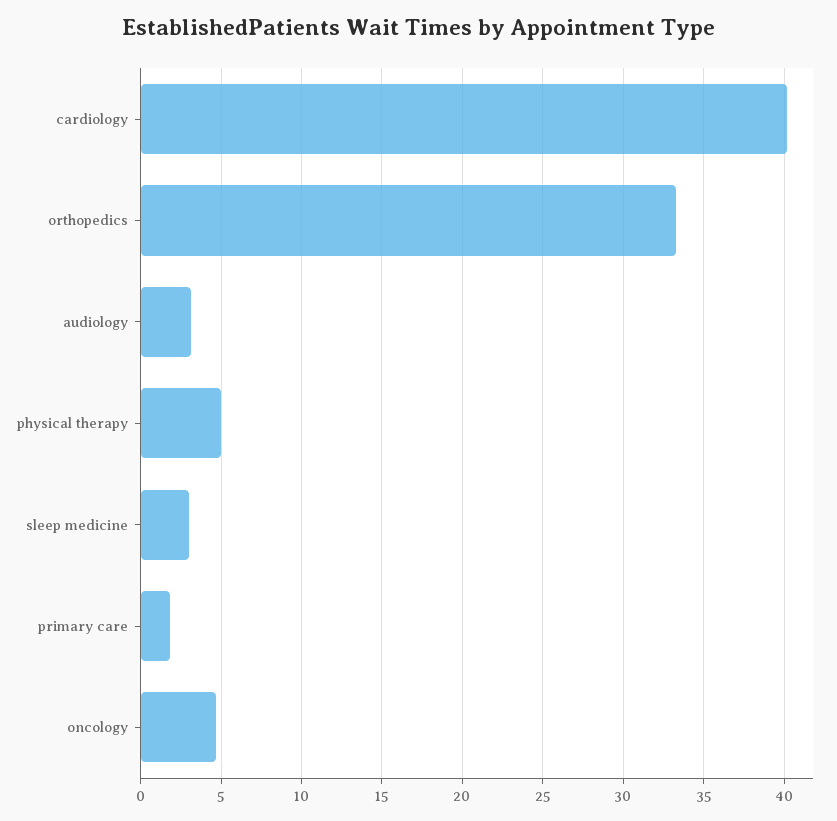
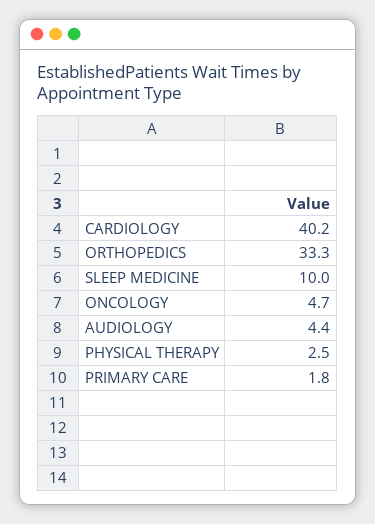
audiology: 3 -> 4.4
physical therapy: 5 -> 2.5
sleep medicine: 3 -> 10

